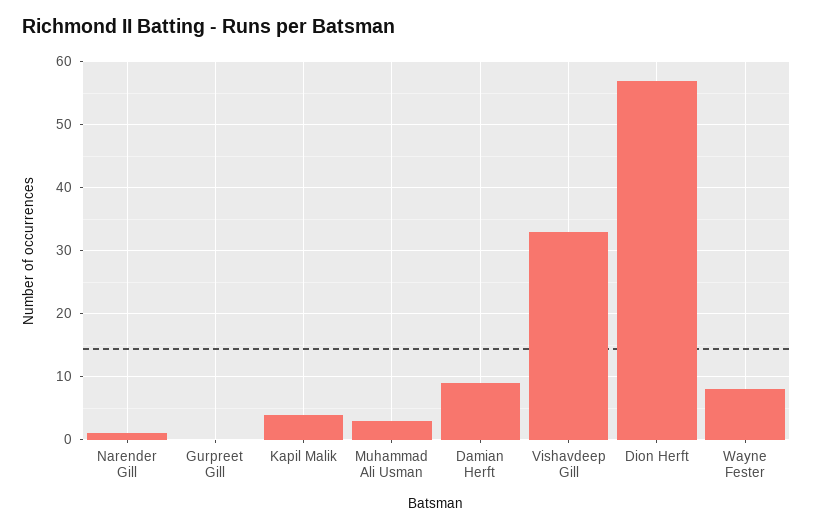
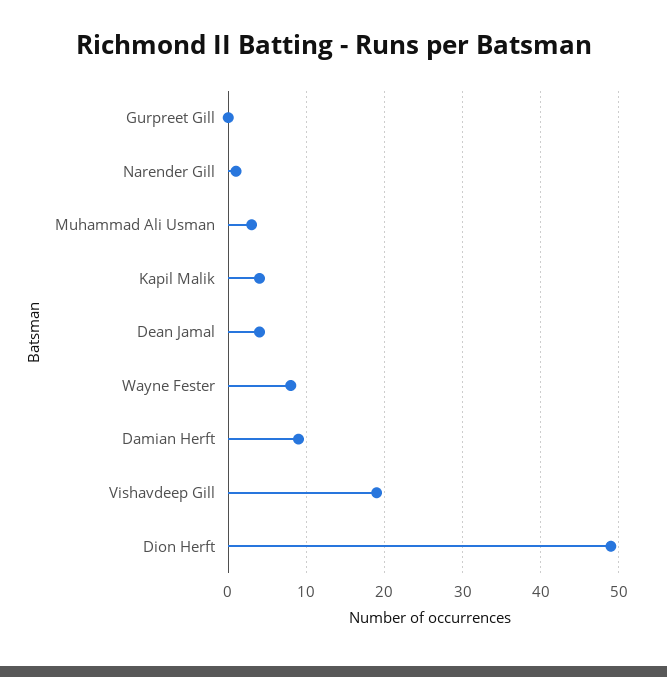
Vishavdeep Gill: 33 -> 19
Dion Herft: 57 -> 49
Dean Jamal: none -> 4

